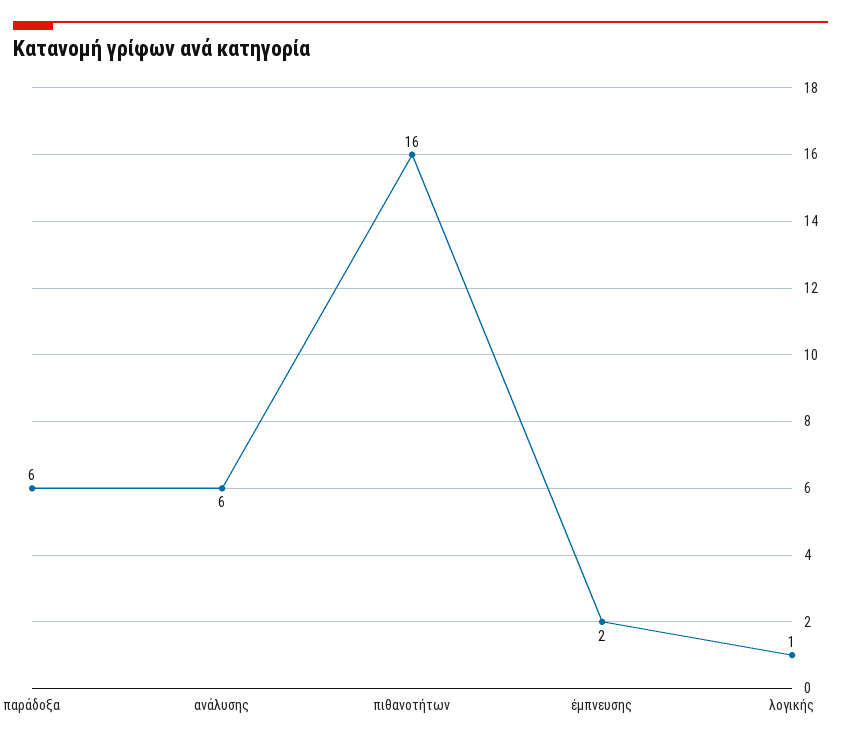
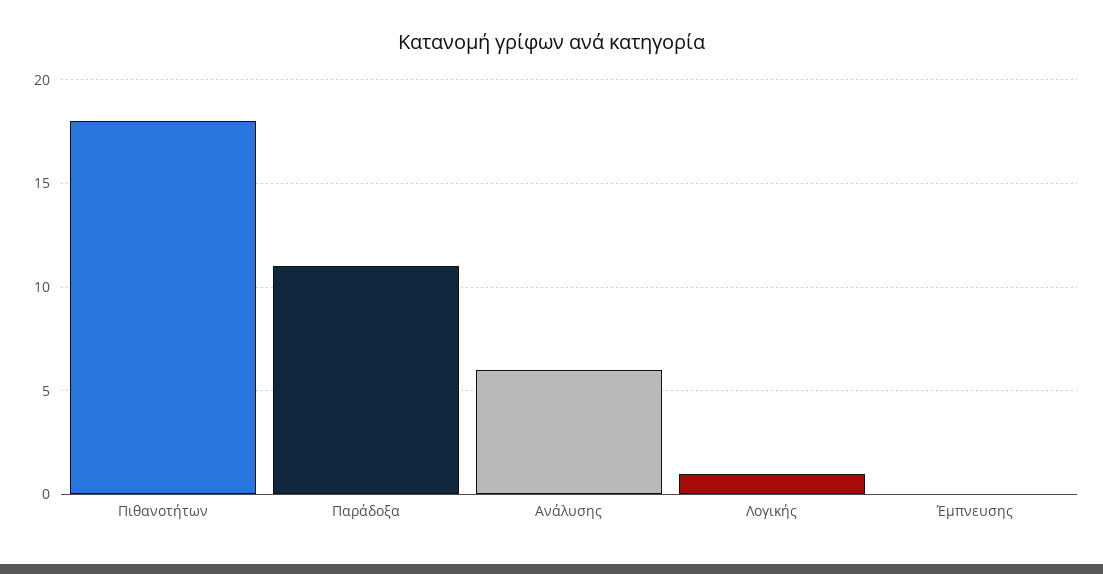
παράδοξα: 6 -> 11
πιθανοτήτων: 16 -> 18
έμπνευσης: 2 -> 0

